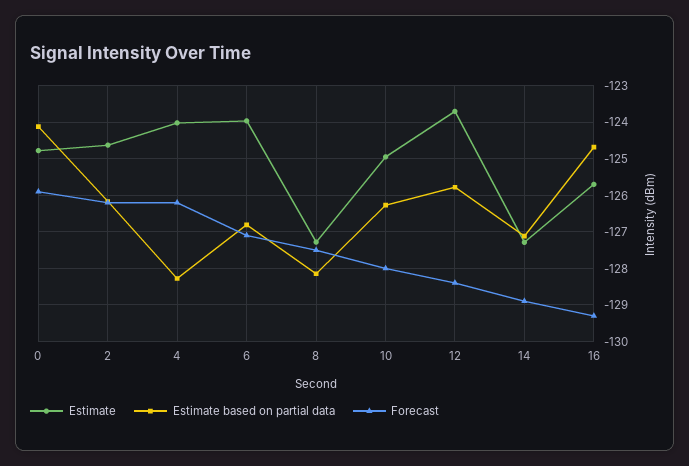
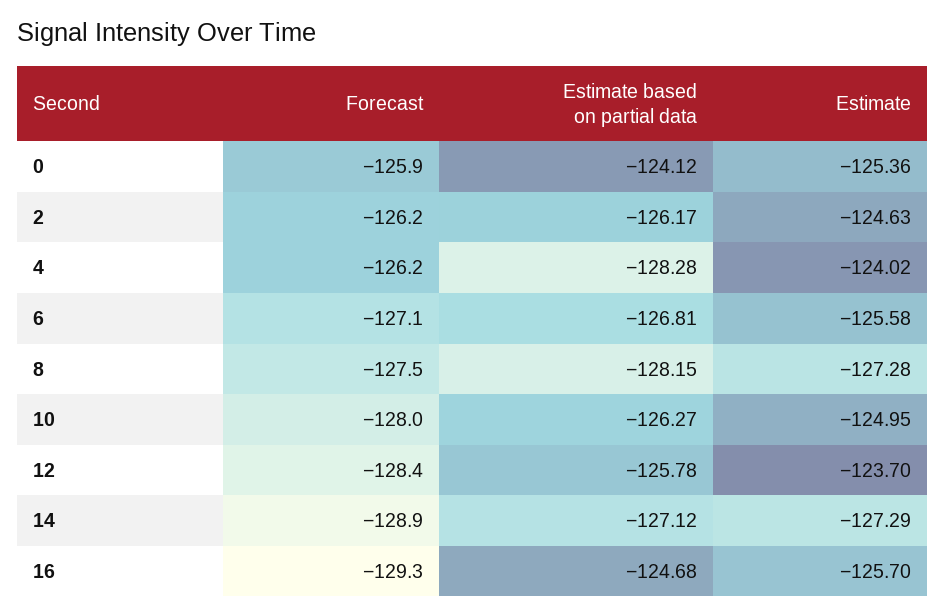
Estimate, 0: -124.8 -> -125.36
Estimate, 6: -124 -> -125.58

